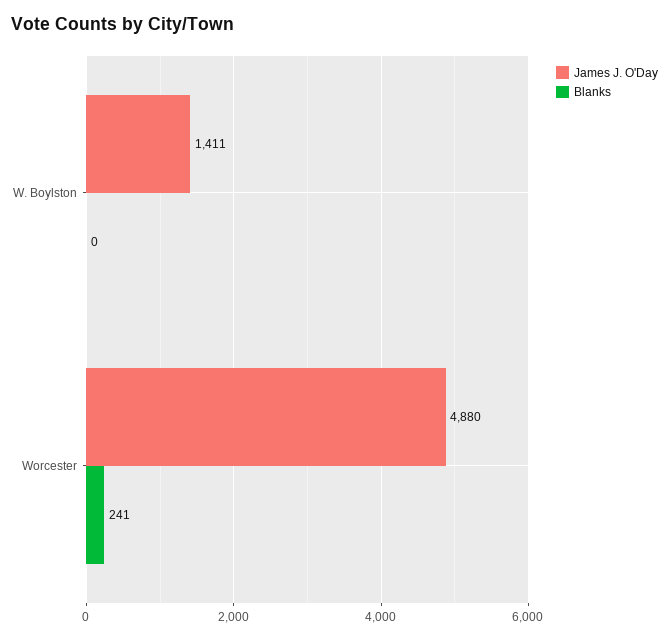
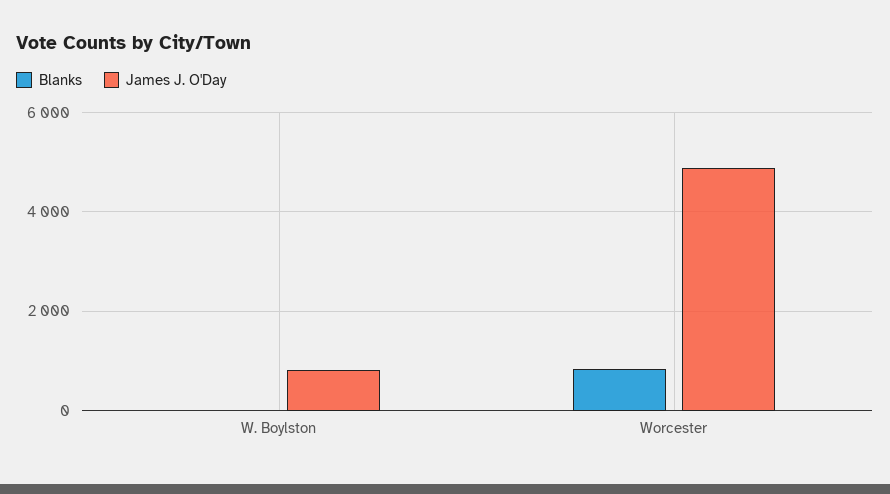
James J. O'Day, W. Boylston: 1411 -> 800
Blanks, Worcester: 241 -> 800

